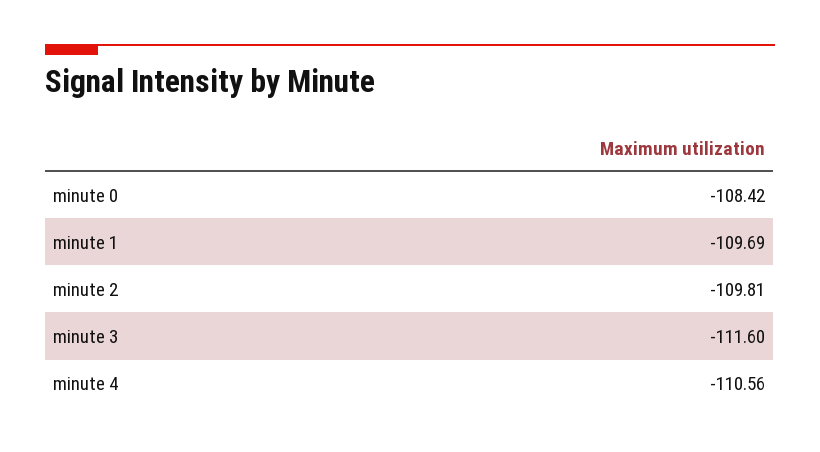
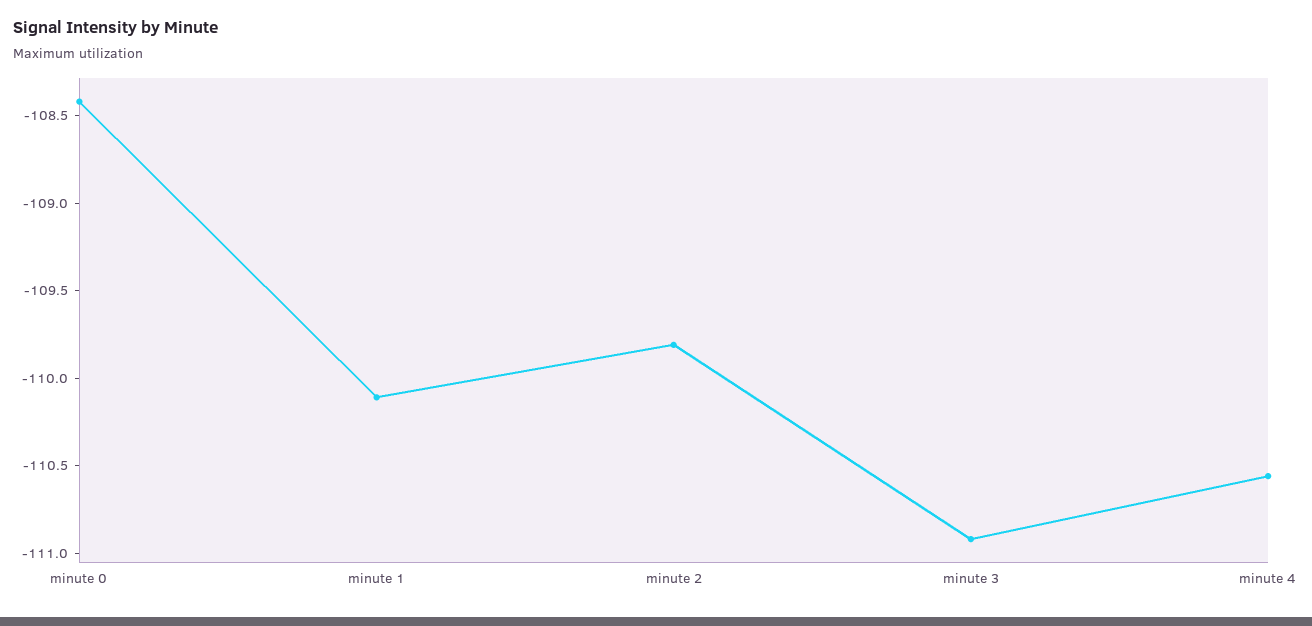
minute 1: -109.69 -> -110.1
minute 3: -111.6 -> -110.9

